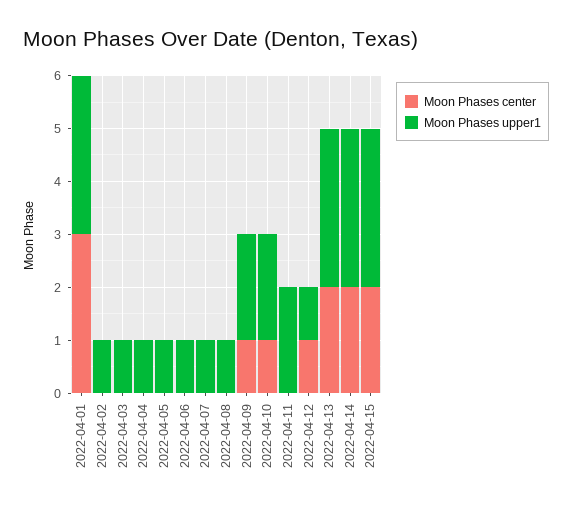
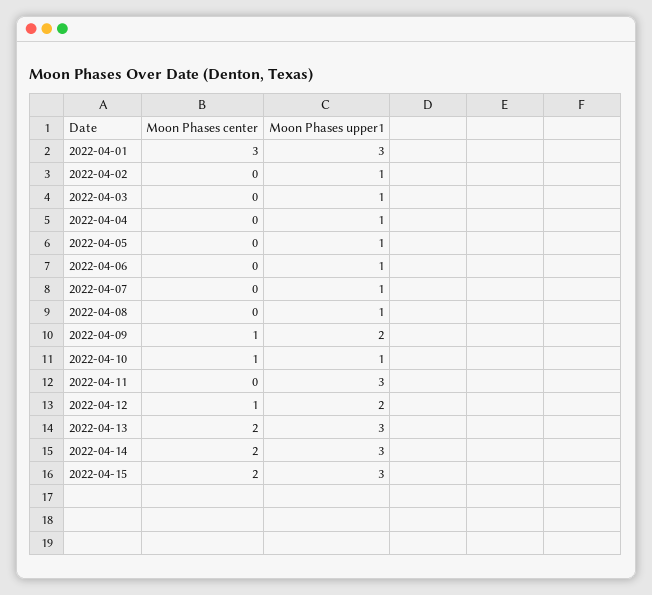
Moon Phases upper1, 2022-04-10: 2 -> 1
Moon Phases upper1, 2022-04-11: 2 -> 3
Moon Phases upper1, 2022-04-12: 1 -> 2

